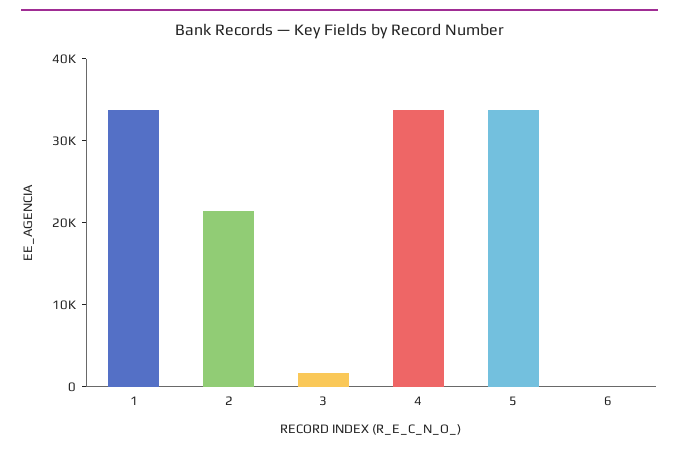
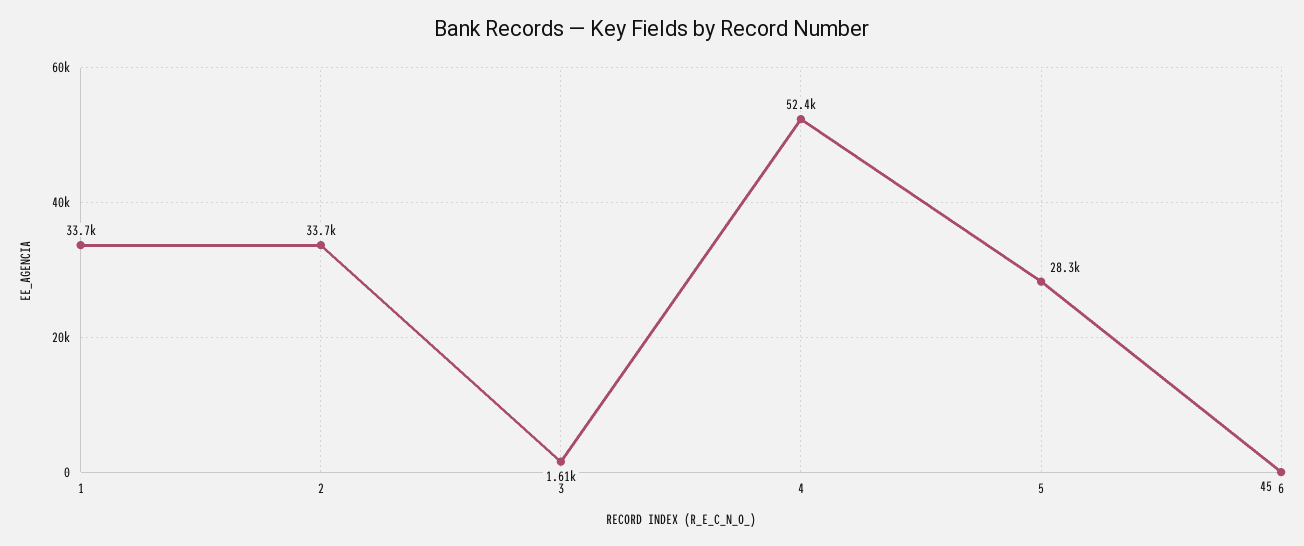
2: 22000 -> 33700
4: 34000 -> 52400
5: 34000 -> 28300

